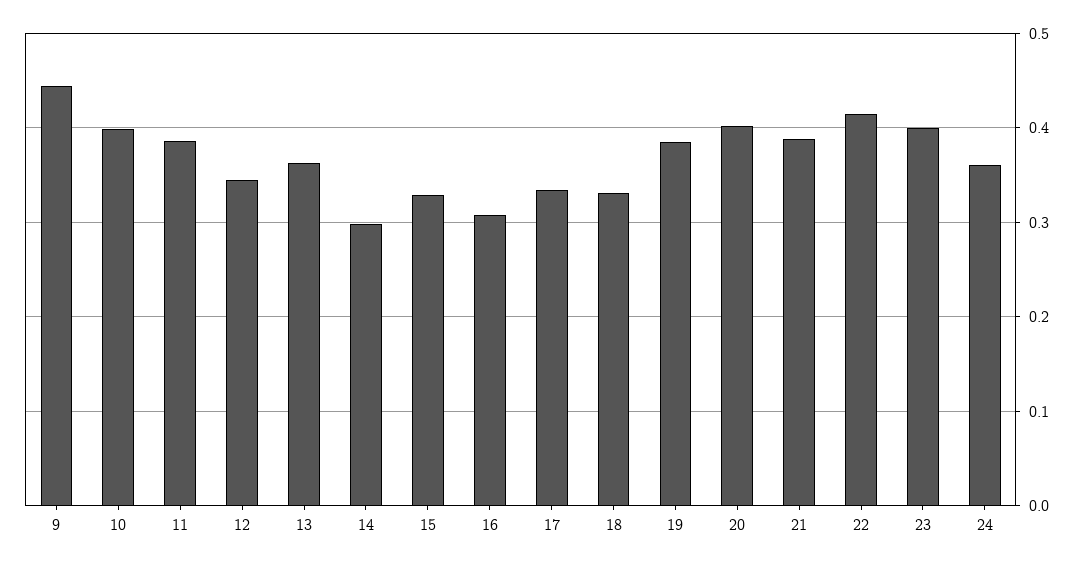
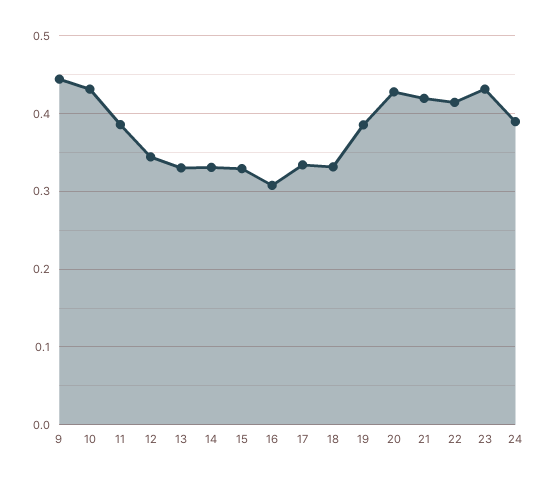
10: 0.4 -> 0.43
13: 0.36 -> 0.33
14: 0.3 -> 0.33
20: 0.4 -> 0.43
21: 0.39 -> 0.42
23: 0.4 -> 0.43
24: 0.36 -> 0.39

